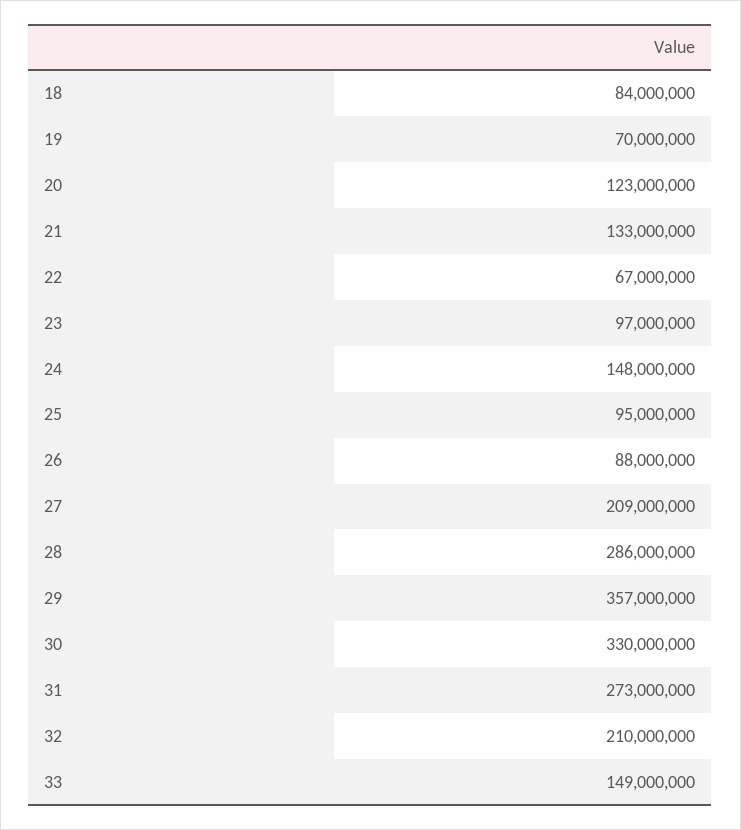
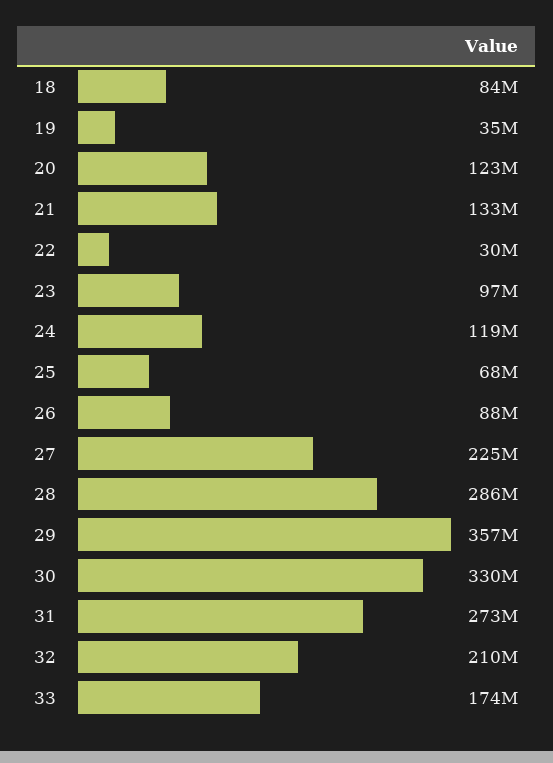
19: 70000000 -> 35000000
22: 67000000 -> 30000000
24: 148000000 -> 119000000
25: 95000000 -> 68000000
27: 209000000 -> 225000000
33: 149000000 -> 174000000

